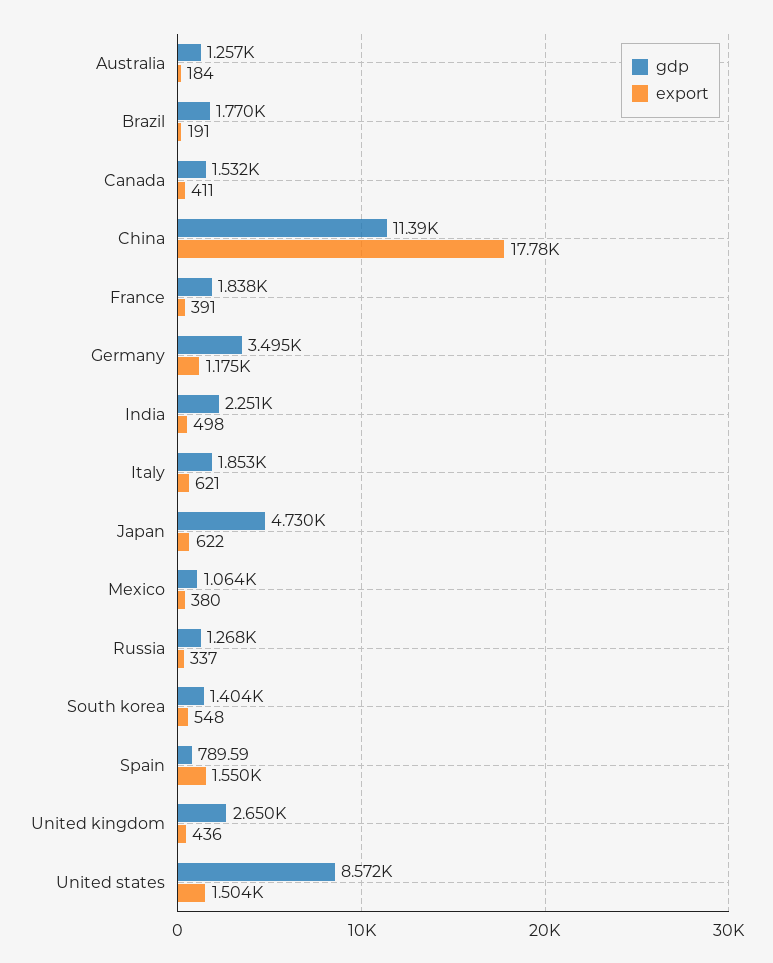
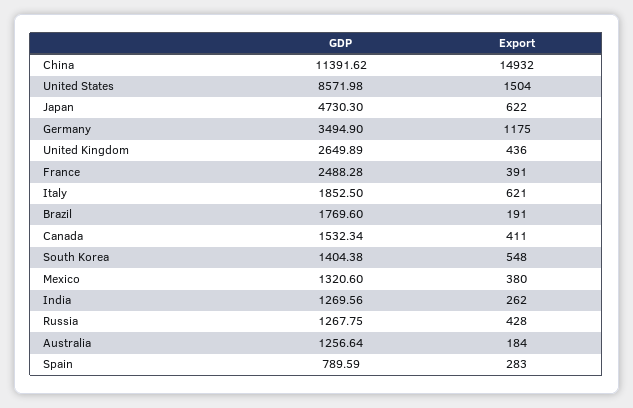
export, China: 17780 -> 14932
gdp, France: 1838 -> 2488.28
gdp, India: 2251 -> 1269.56
export, India: 498 -> 262
gdp, Mexico: 1064 -> 1320.6
export, Russia: 337 -> 428
export, Spain: 1550 -> 283

